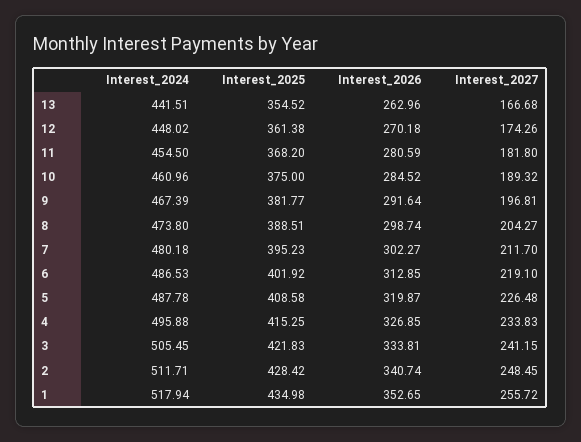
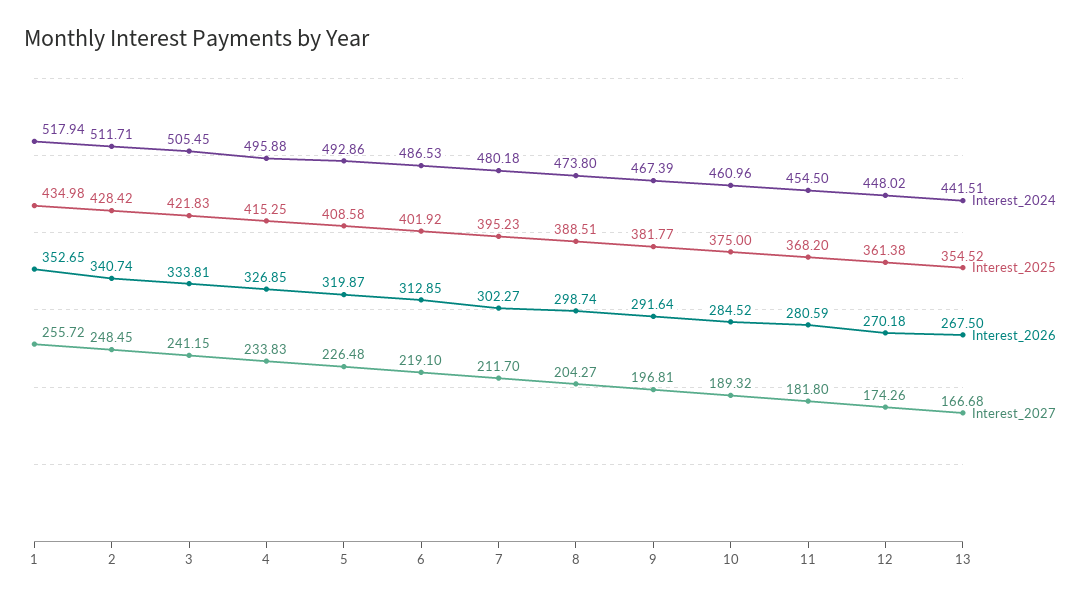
Interest_2026, 13: 262.96 -> 267.5
Interest_2024, 5: 487.78 -> 492.86

